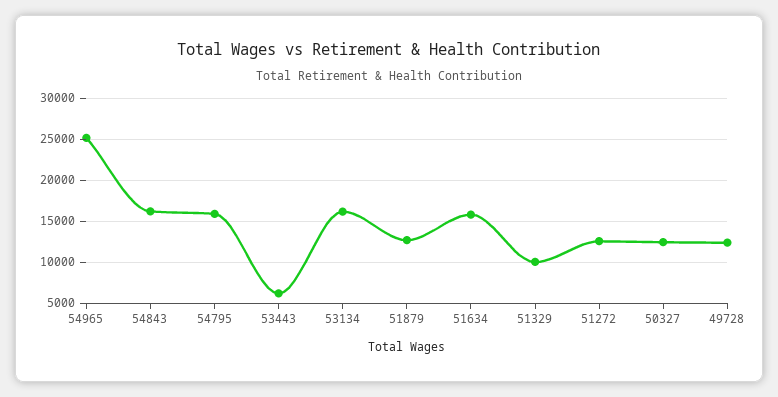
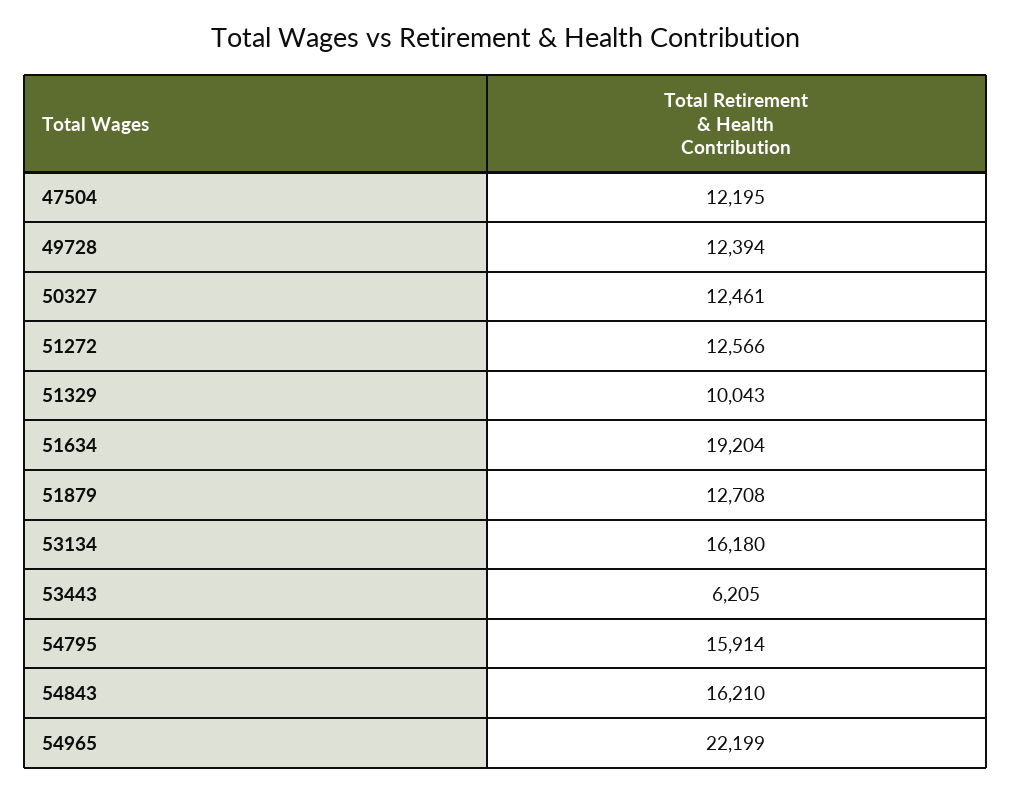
54965: 25000 -> 22199
51634: 16000 -> 19204
47504: none -> 12195

